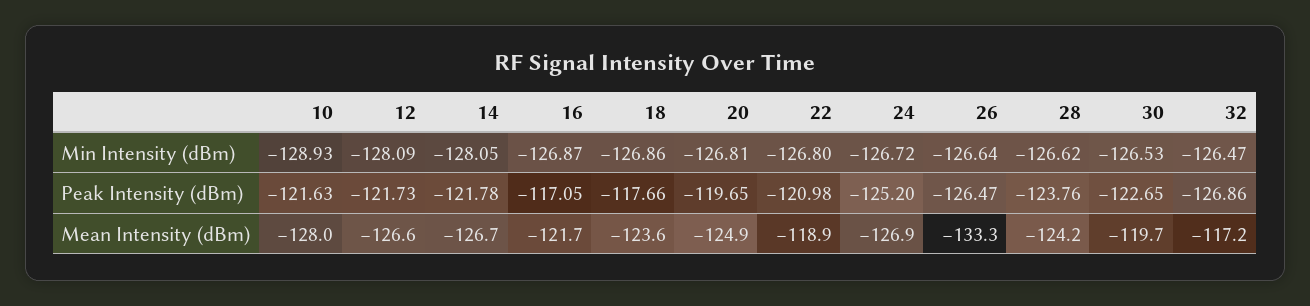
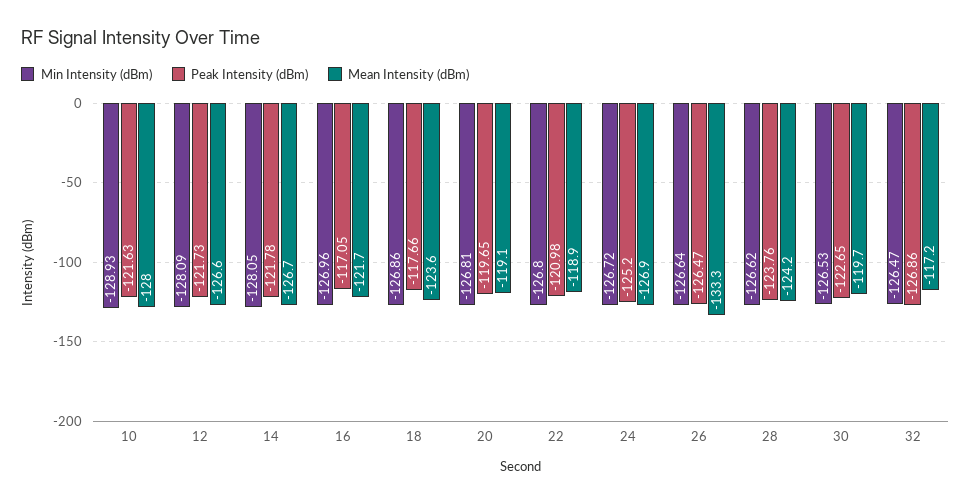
Min Intensity (dBm), 16: -126.87 -> -126.96
Mean Intensity (dBm), 20: -124.9 -> -119.1

